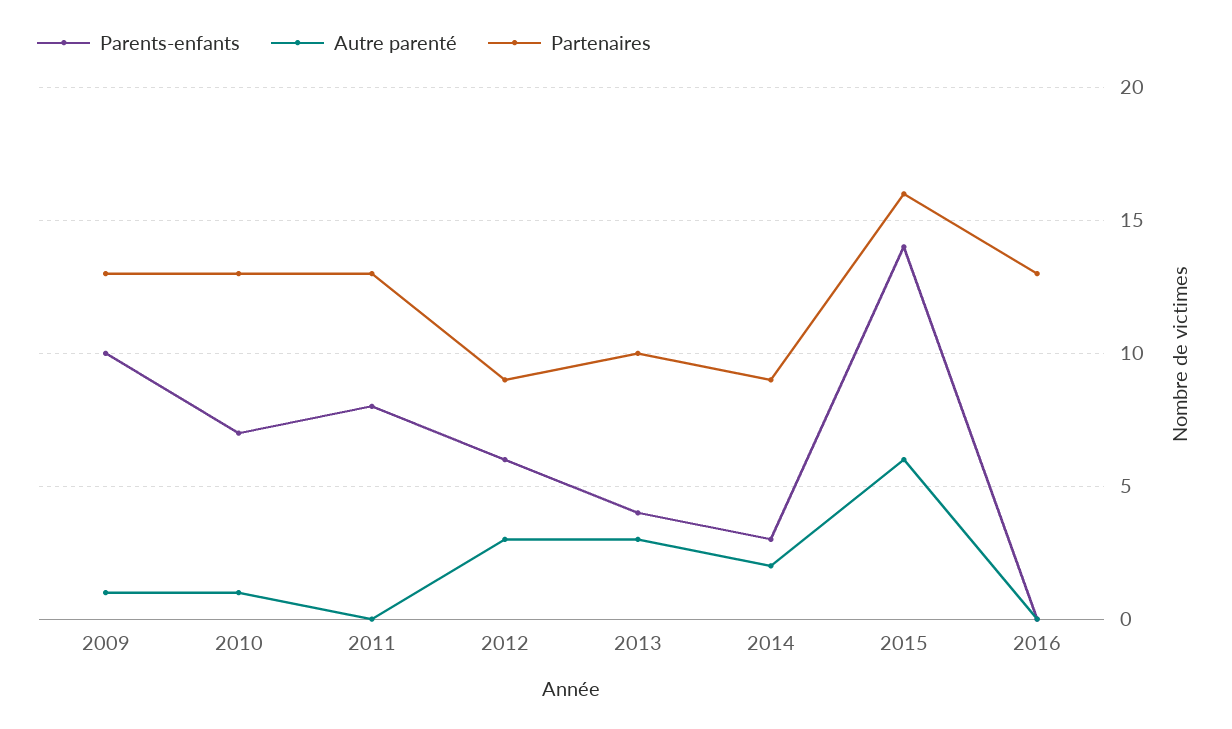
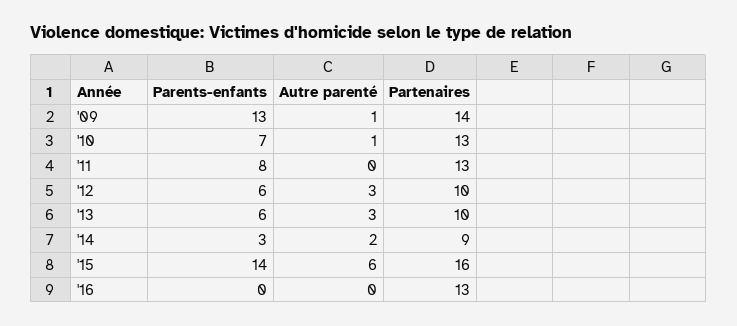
Parents-enfants, 2009: 10 -> 13
Partenaires, 2009: 13 -> 14
Partenaires, 2012: 9 -> 10
Parents-enfants, 2013: 4 -> 6

